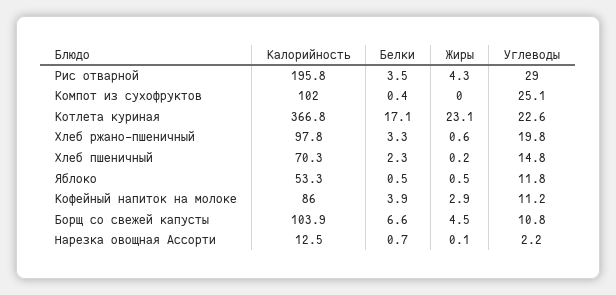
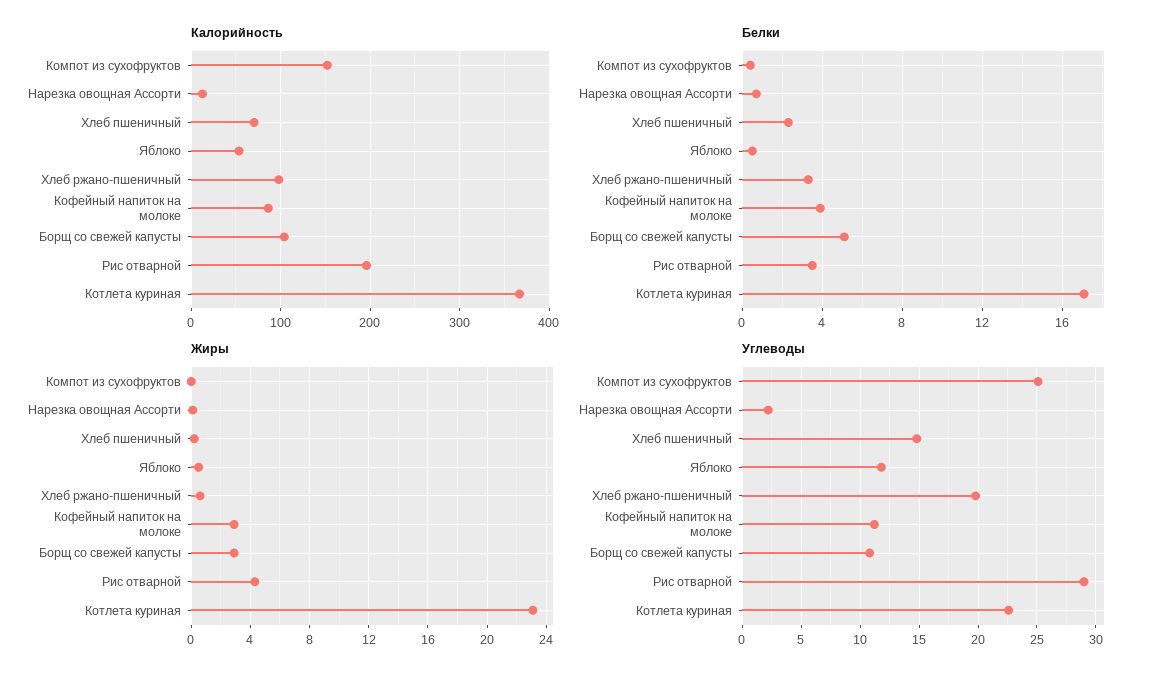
Калорийность, Компот из сухофруктов: 102 -> 150
Белки, Борщ со свежей капусты: 6.6 -> 5
Жиры, Борщ со свежей капусты: 4.5 -> 3

